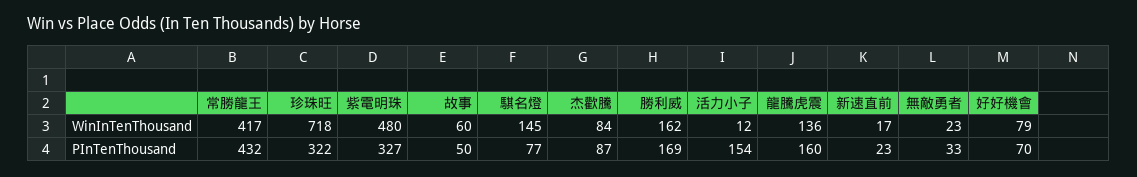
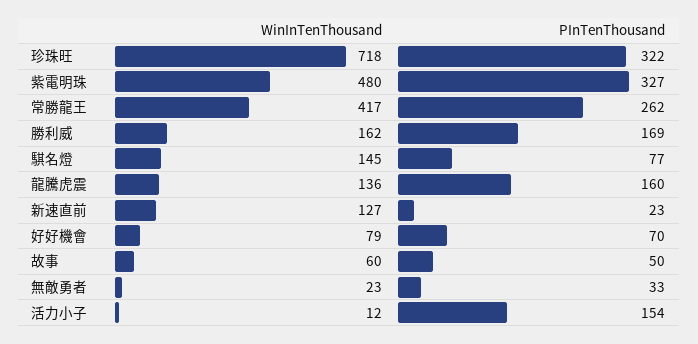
杰歡騰, WinInTenThousand: 84 -> none
新速直前, WinInTenThousand: 17 -> 127
常勝龍王, PInTenThousand: 432 -> 262
杰歡騰, PInTenThousand: 87 -> none

